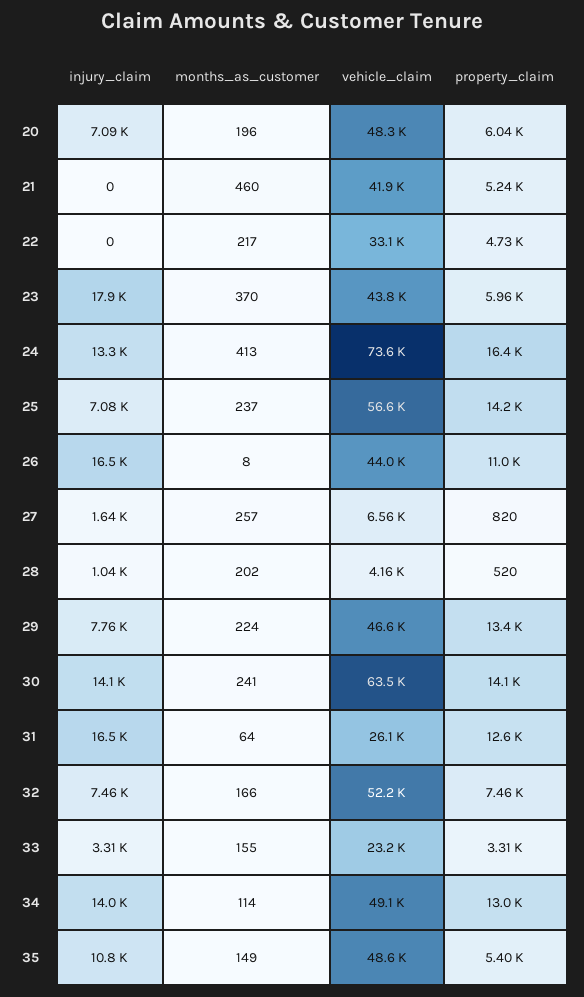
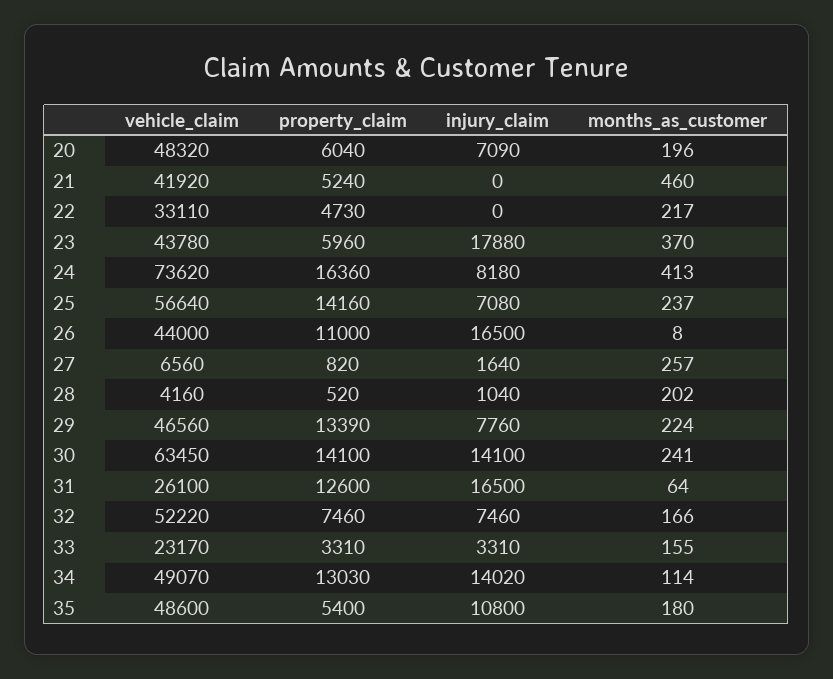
injury_claim, 24: 13300 -> 8180
months_as_customer, 35: 149 -> 180

